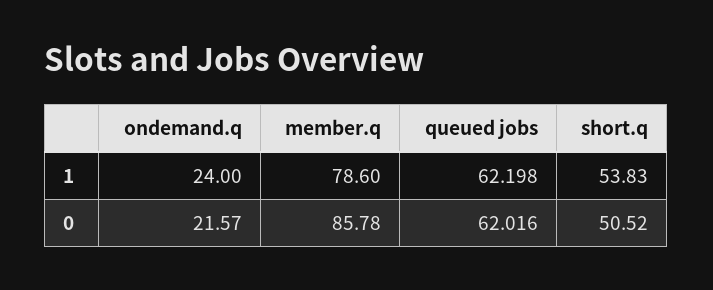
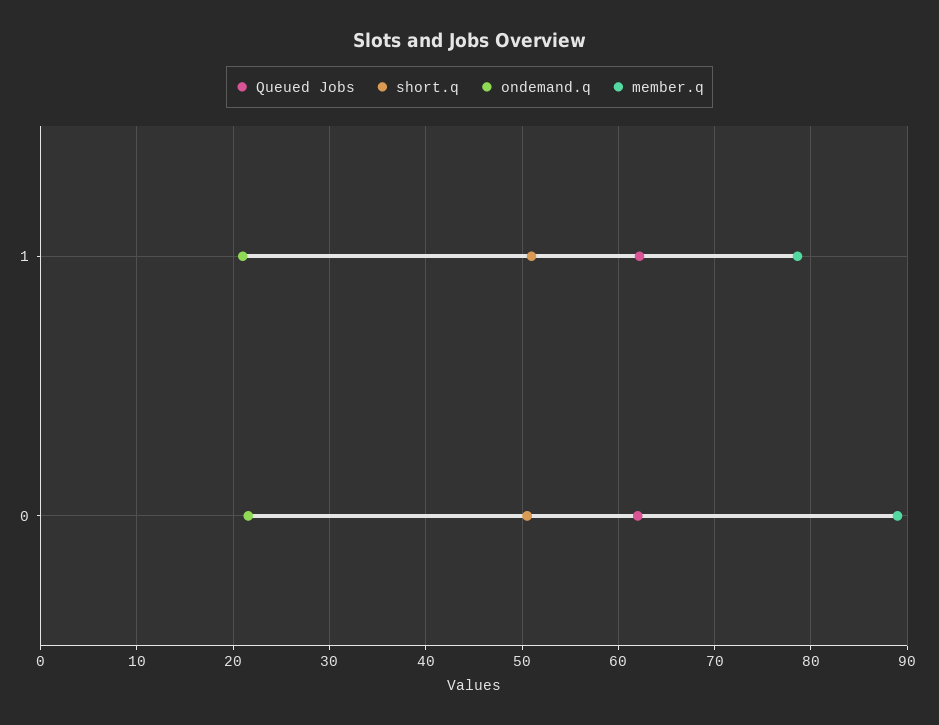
ondemand.q, 1: 24 -> 21
short.q, 1: 53.83 -> 51
member.q, 0: 85.78 -> 89

